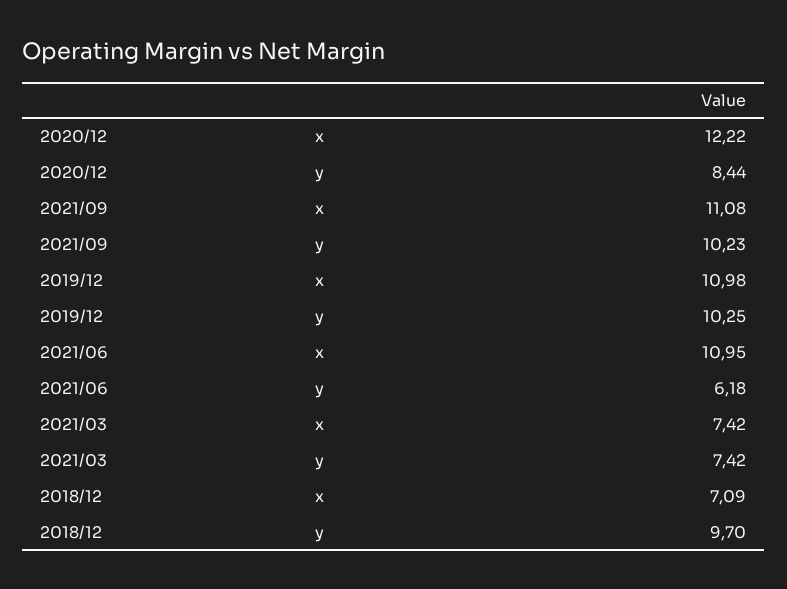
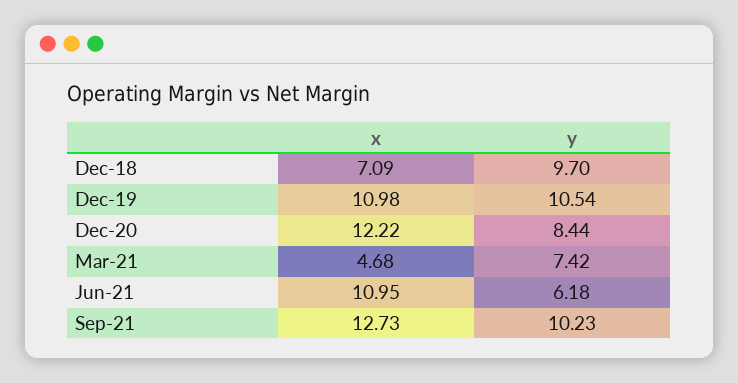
2021/09, x: 11.08 -> 12.73
2019/12, y: 10.25 -> 10.54
2021/03, x: 7.42 -> 4.68

